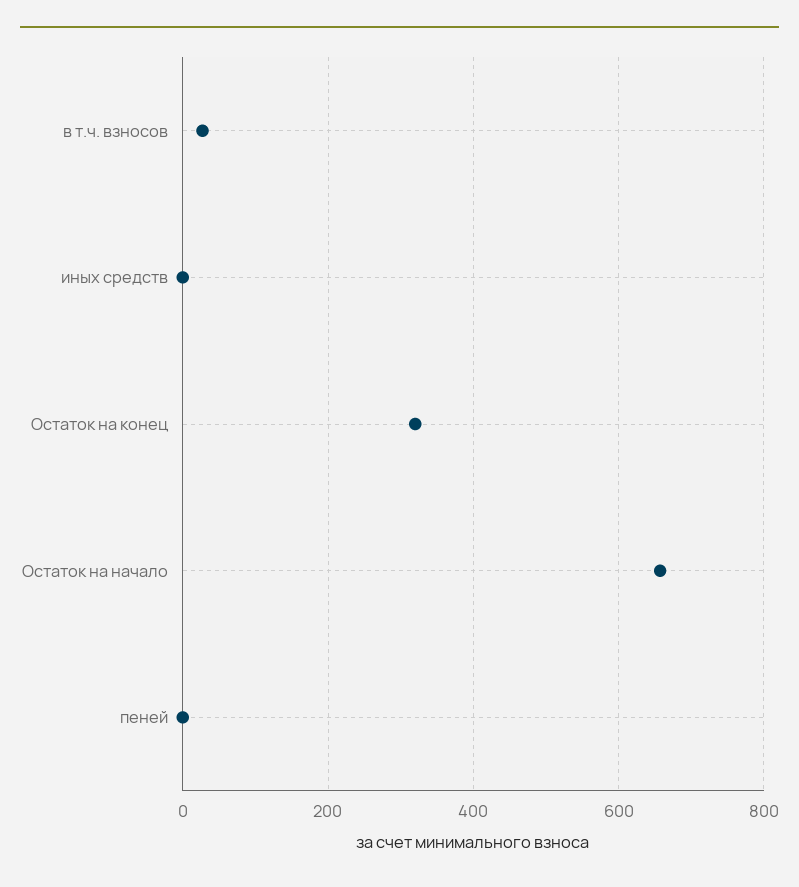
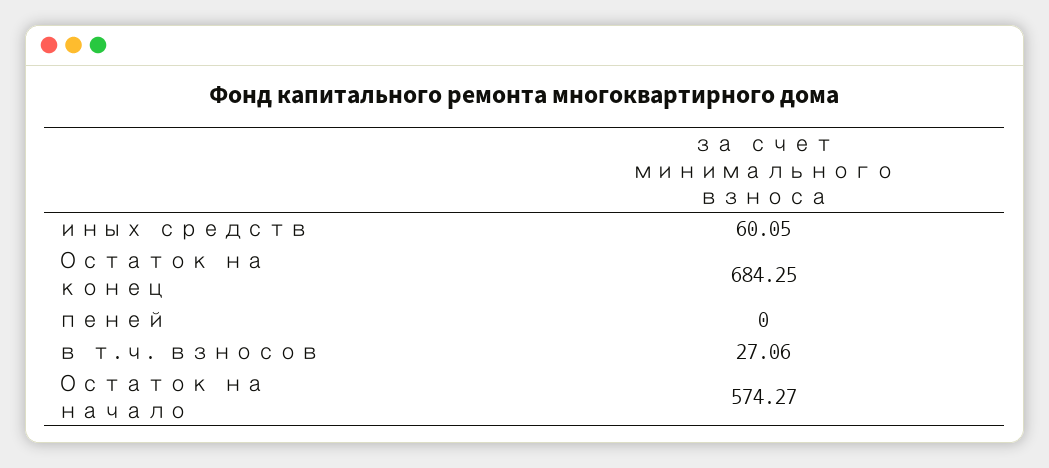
иных средств: 0 -> 60.05
Остаток на конец: 320 -> 684.25
Остаток на начало: 660 -> 574.27

